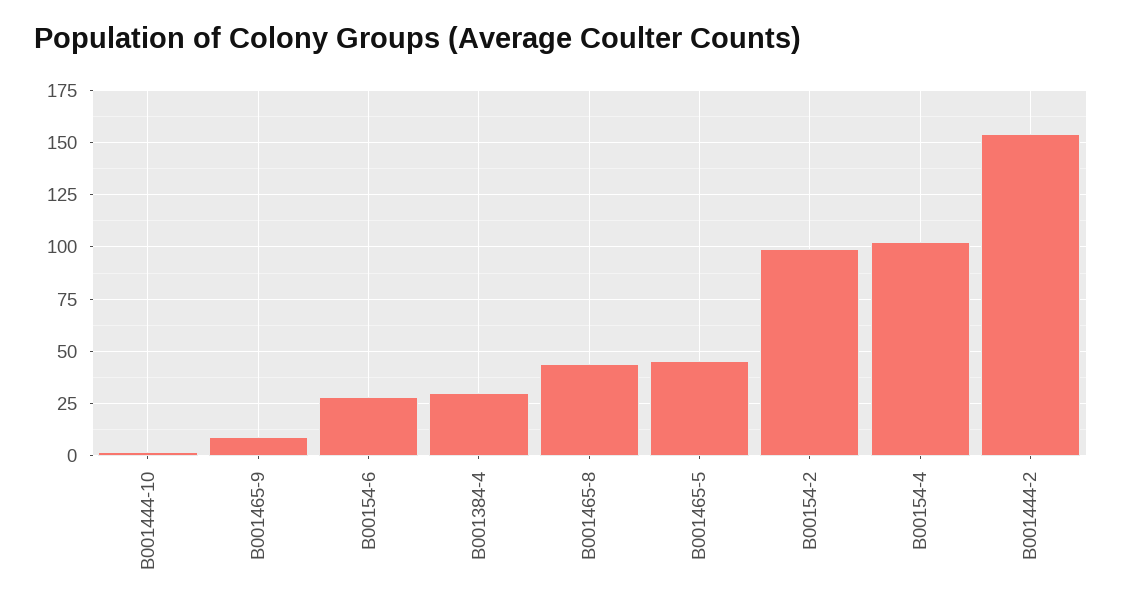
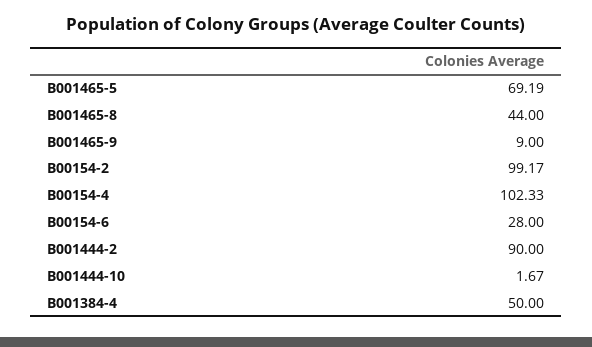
B001384-4: 30 -> 50
B001465-5: 45 -> 69.19
B001444-2: 155 -> 90

